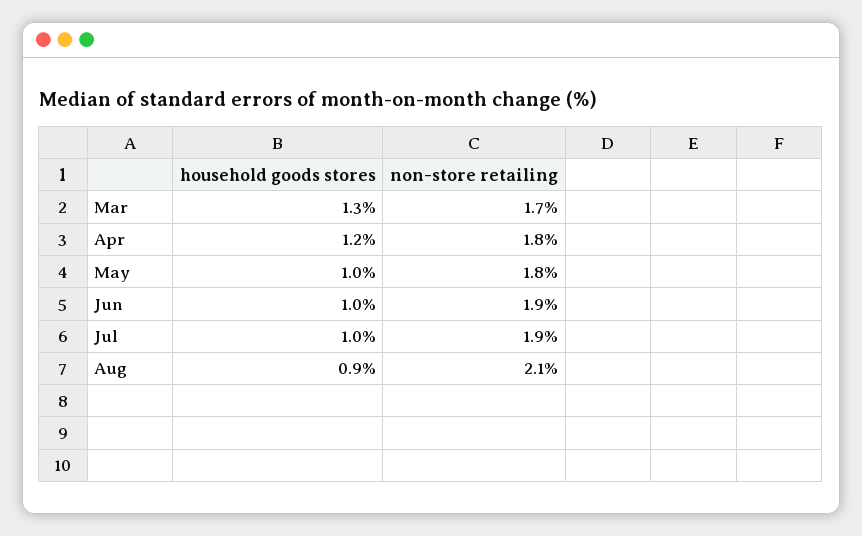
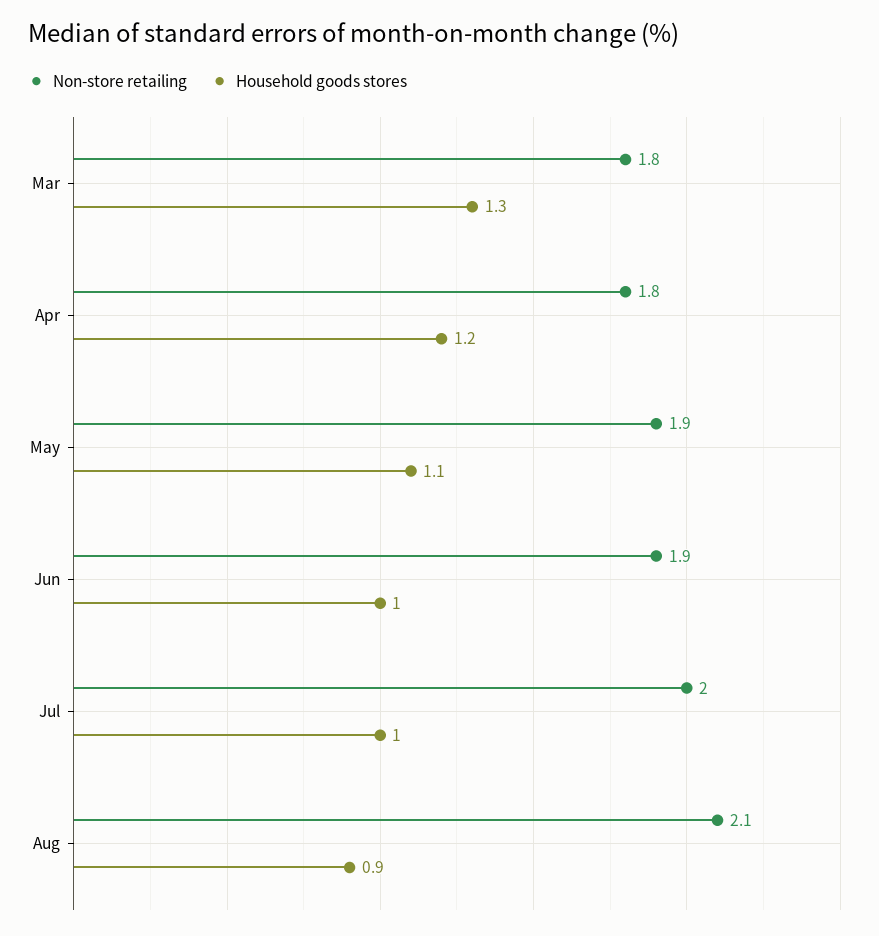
non-store retailing, Mar: 1.7 -> 1.8
household goods stores, May: 1 -> 1.1
non-store retailing, May: 1.8 -> 1.9
non-store retailing, Jul: 1.9 -> 2

